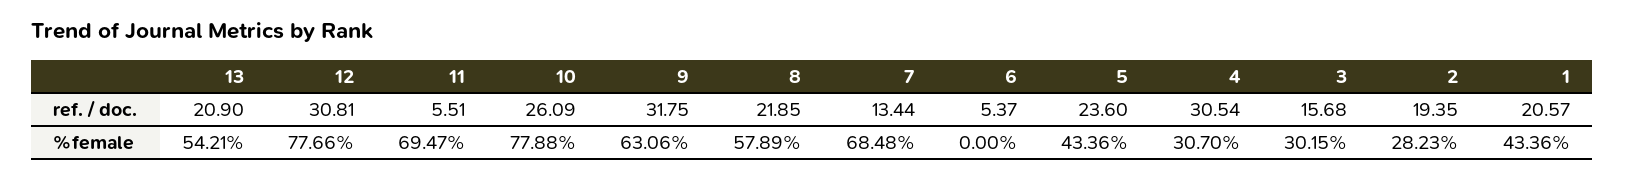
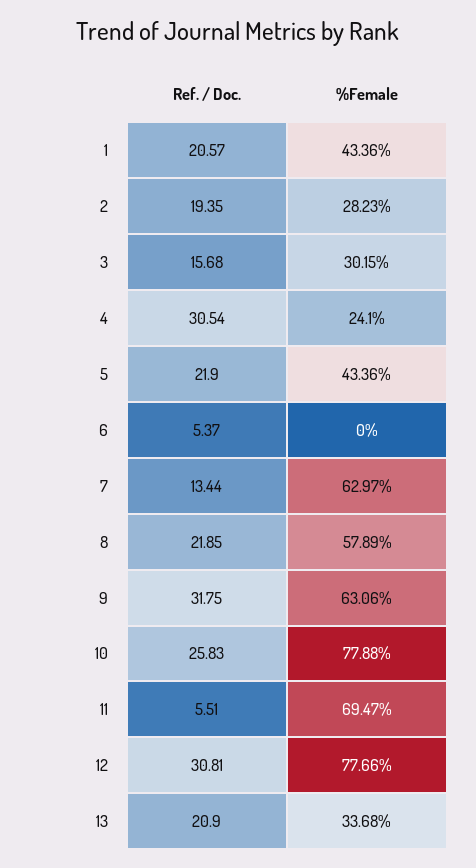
10, ref. / doc.: 26.09 -> 25.83
5, ref. / doc.: 23.6 -> 21.9
13, %female: 54.21 -> 33.68
7, %female: 68.48 -> 62.97
4, %female: 30.7 -> 24.1

